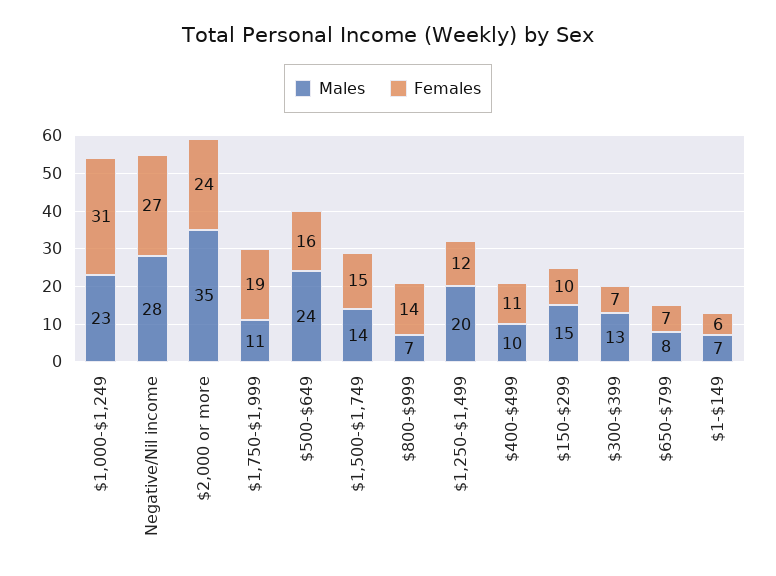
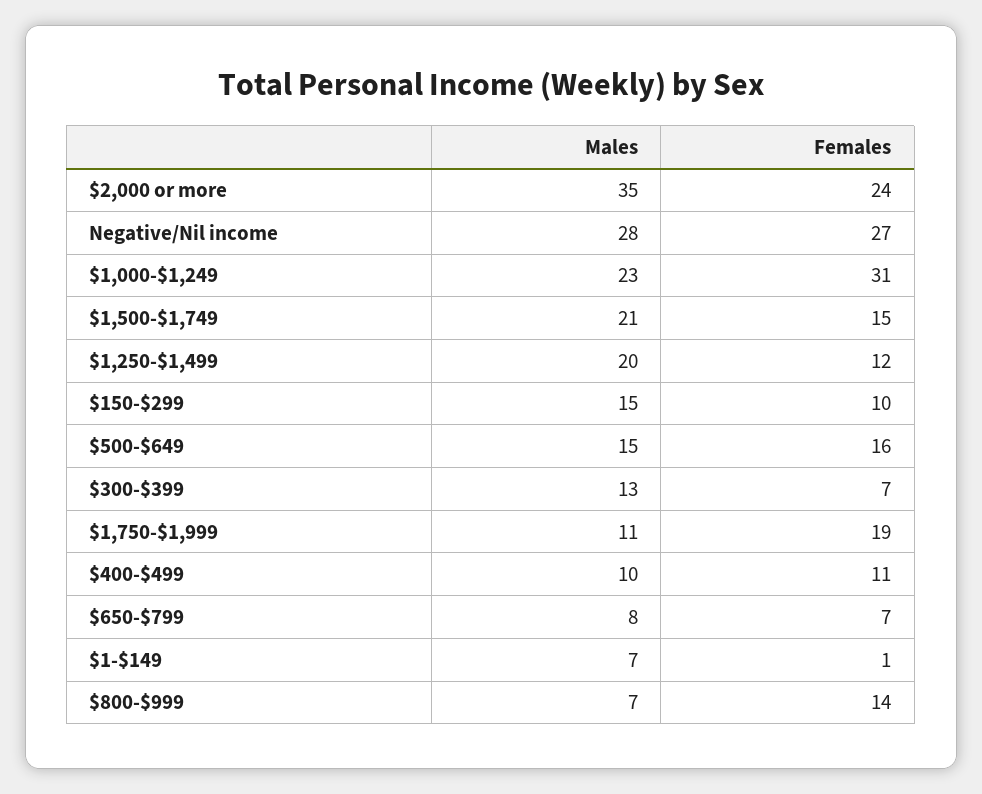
Males, $500-$649: 24 -> 15
Males, $1,500-$1,749: 14 -> 21
Females, $1-$149: 6 -> 1

